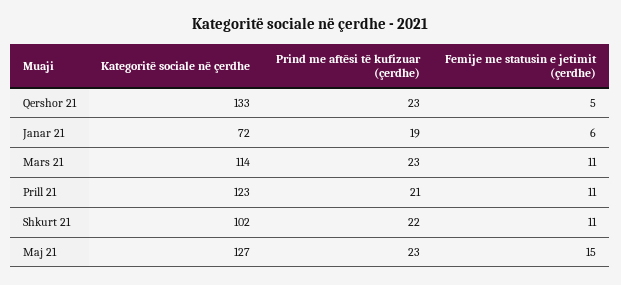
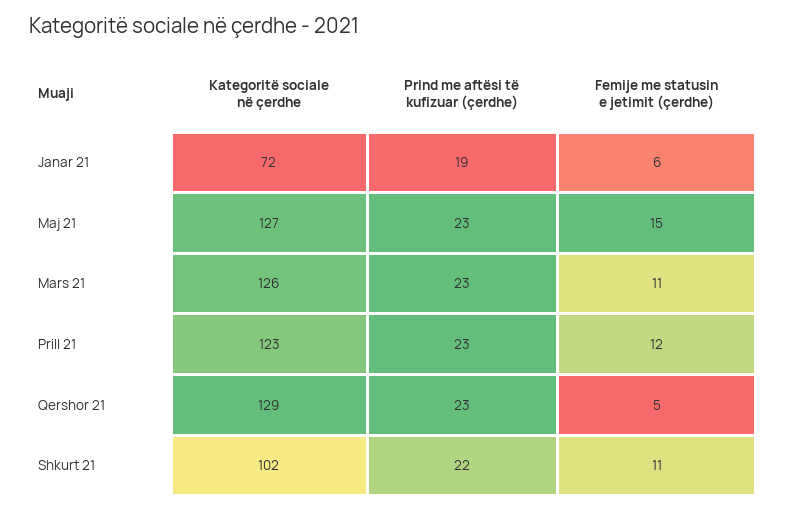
Kategoritë sociale në çerdhe, Qershor 21: 133 -> 129
Kategoritë sociale në çerdhe, Mars 21: 114 -> 126
Prind me aftësi të kufizuar (çerdhe), Prill 21: 21 -> 23
Femije me statusin e jetimit (çerdhe), Prill 21: 11 -> 12

